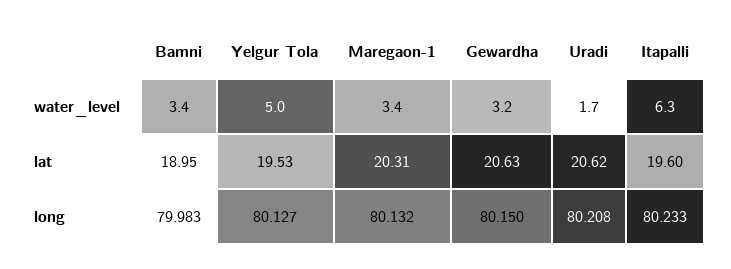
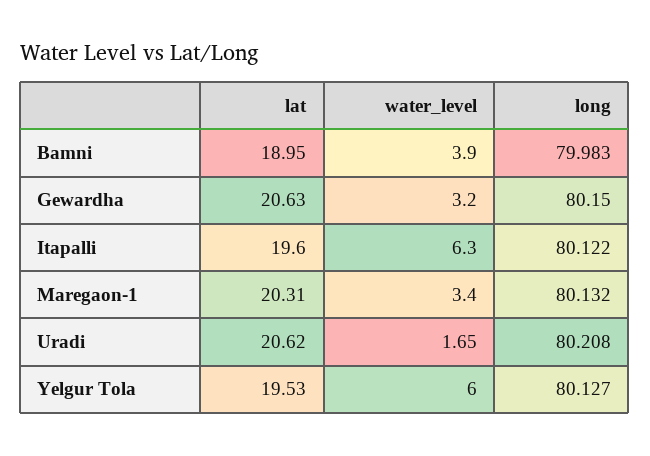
Bamni, water_level: 3.4 -> 3.9
Yelgur Tola, water_level: 5 -> 6
Itapalli, long: 80.233 -> 80.122

